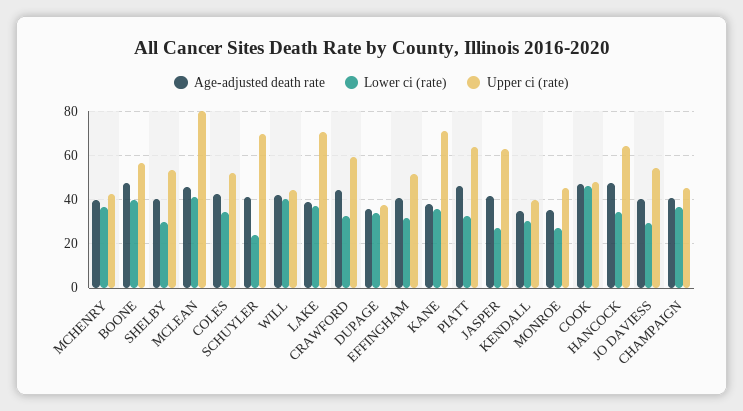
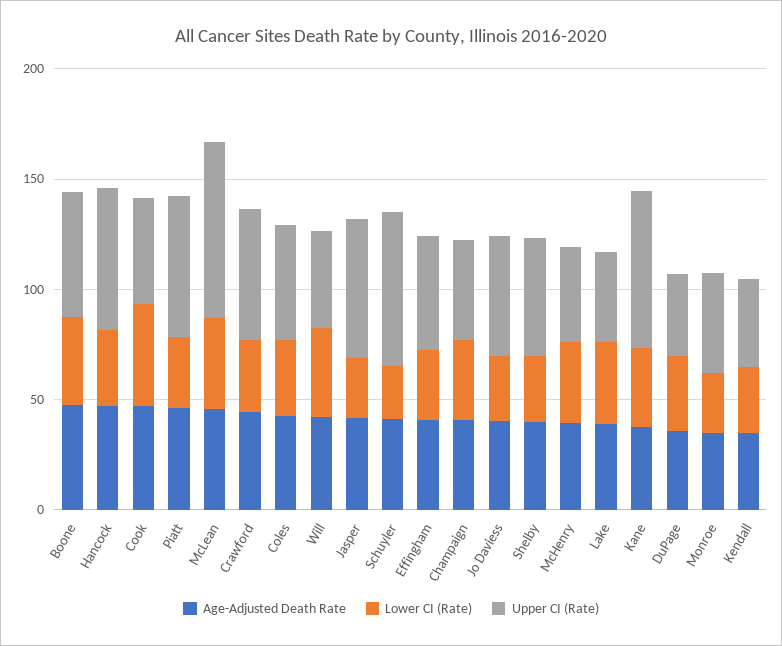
Upper ci (rate), LAKE: 70 -> 40

